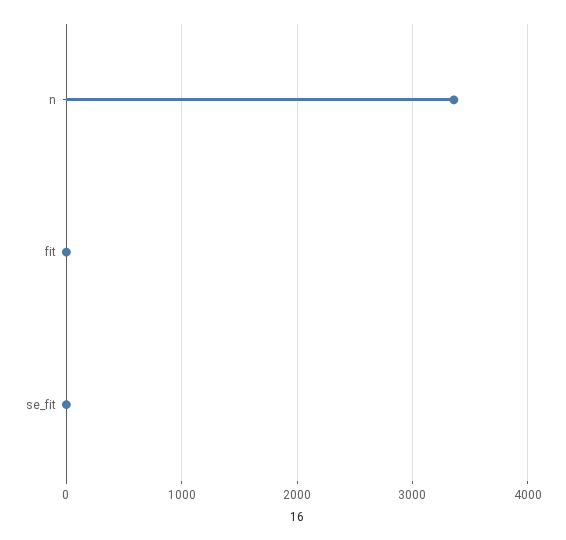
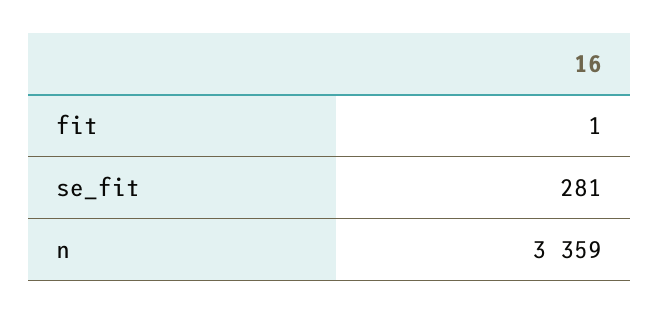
se_fit: 0 -> 281

